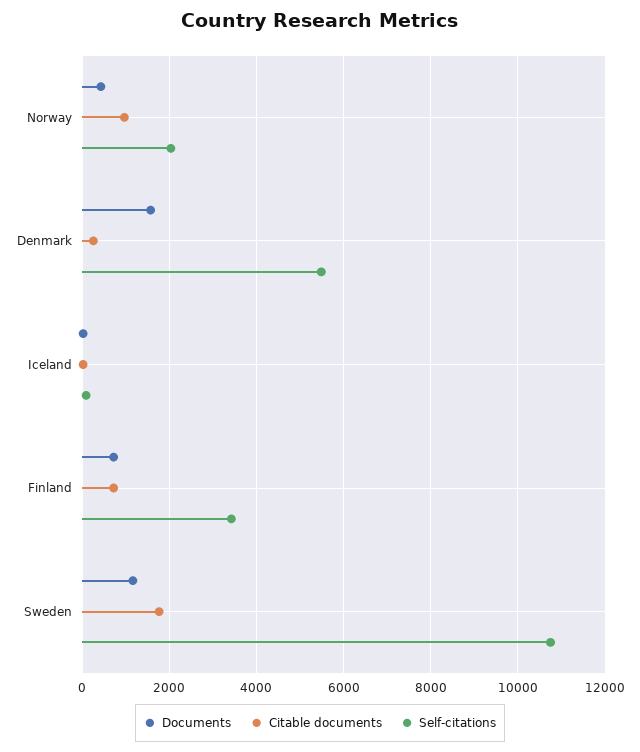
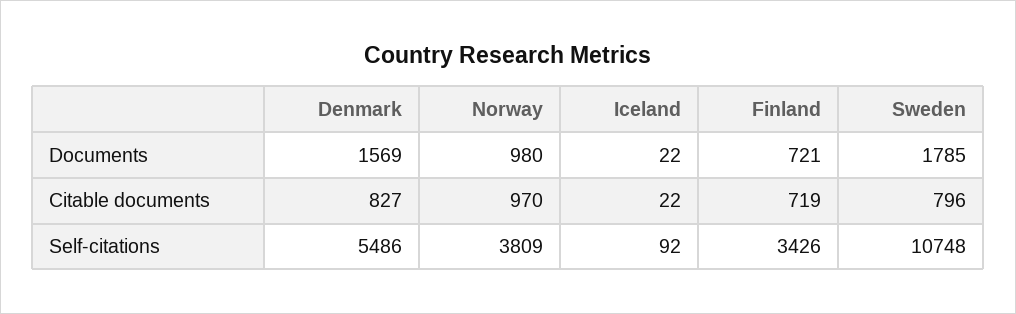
Documents, Norway: 400 -> 980
Self-citations, Norway: 2000 -> 3809
Citable documents, Denmark: 200 -> 827
Documents, Sweden: 1200 -> 1785
Citable documents, Sweden: 1800 -> 796

